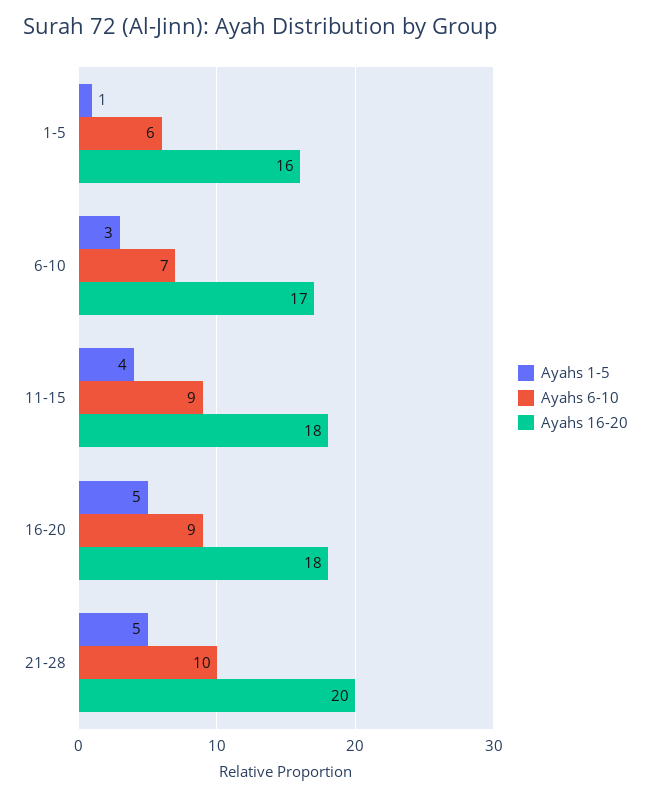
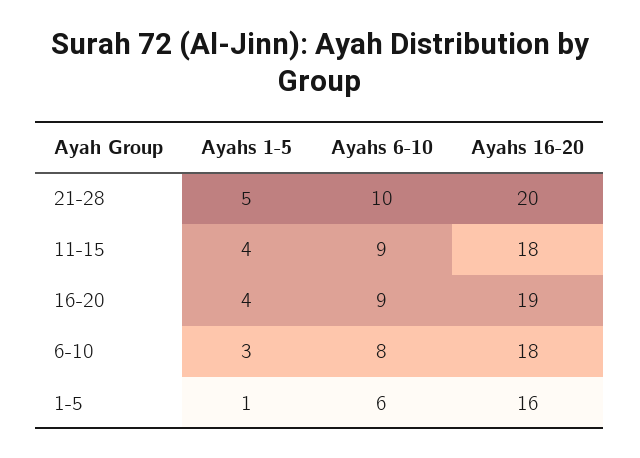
Ayahs 6-10, 6-10: 7 -> 8
Ayahs 16-20, 6-10: 17 -> 18
Ayahs 1-5, 16-20: 5 -> 4
Ayahs 16-20, 16-20: 18 -> 19

